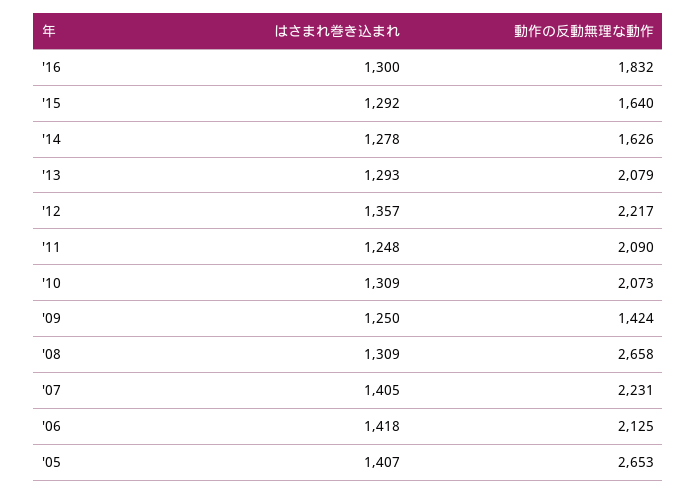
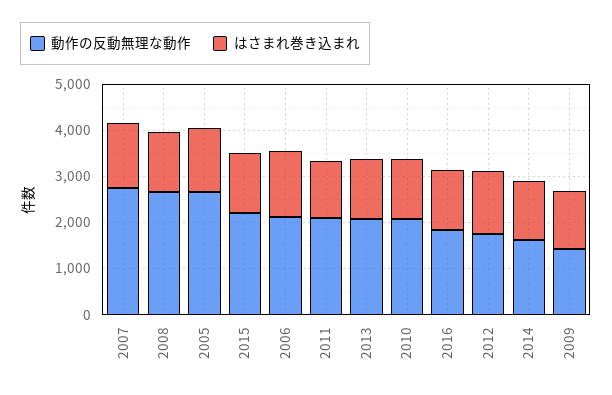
動作の反動無理な動作, '15: 1640 -> 2200
動作の反動無理な動作, '12: 2217 -> 1800
動作の反動無理な動作, '07: 2231 -> 2800

